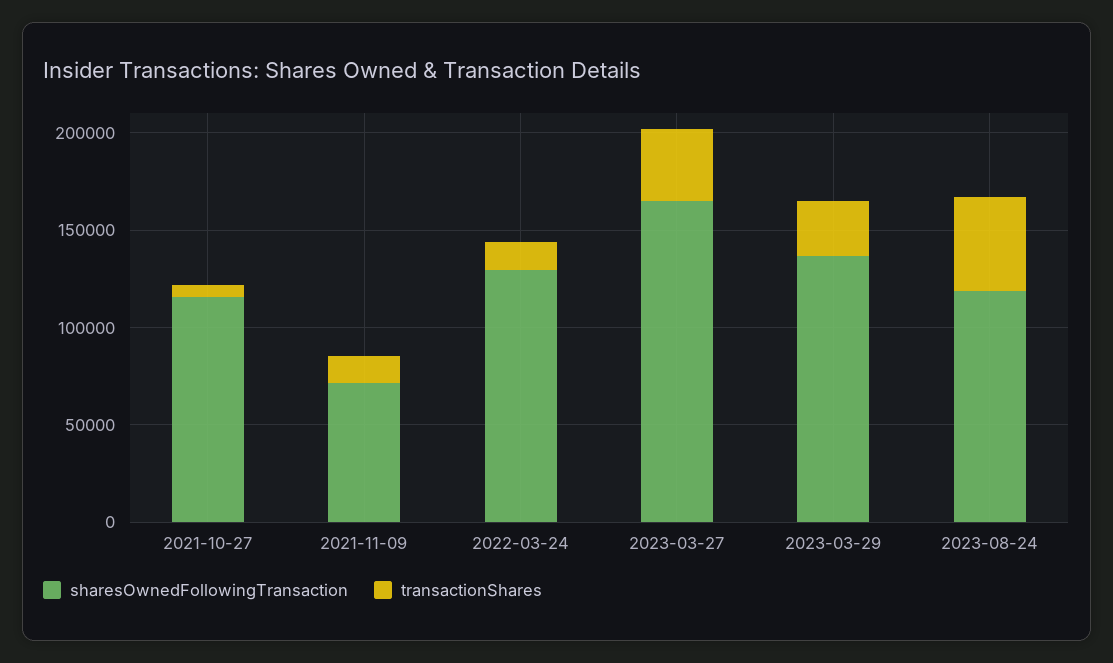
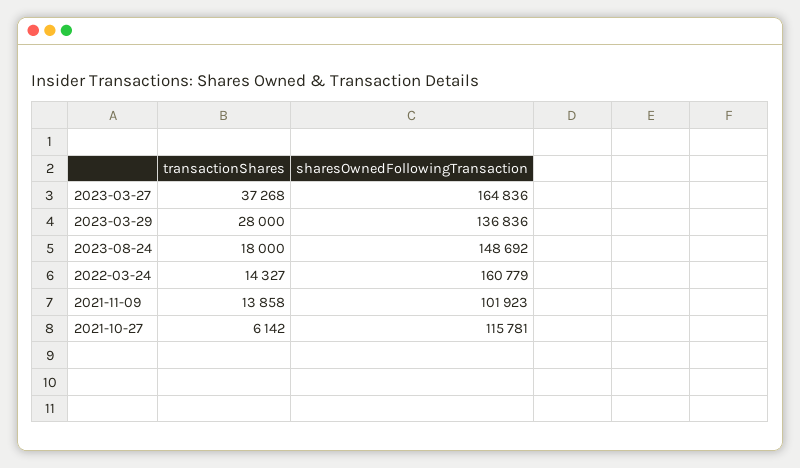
sharesOwnedFollowingTransaction, 2021-11-09: 70000 -> 101923
sharesOwnedFollowingTransaction, 2022-03-24: 130000 -> 160779
sharesOwnedFollowingTransaction, 2023-08-24: 120000 -> 148692
transactionShares, 2023-08-24: 50000 -> 18000

